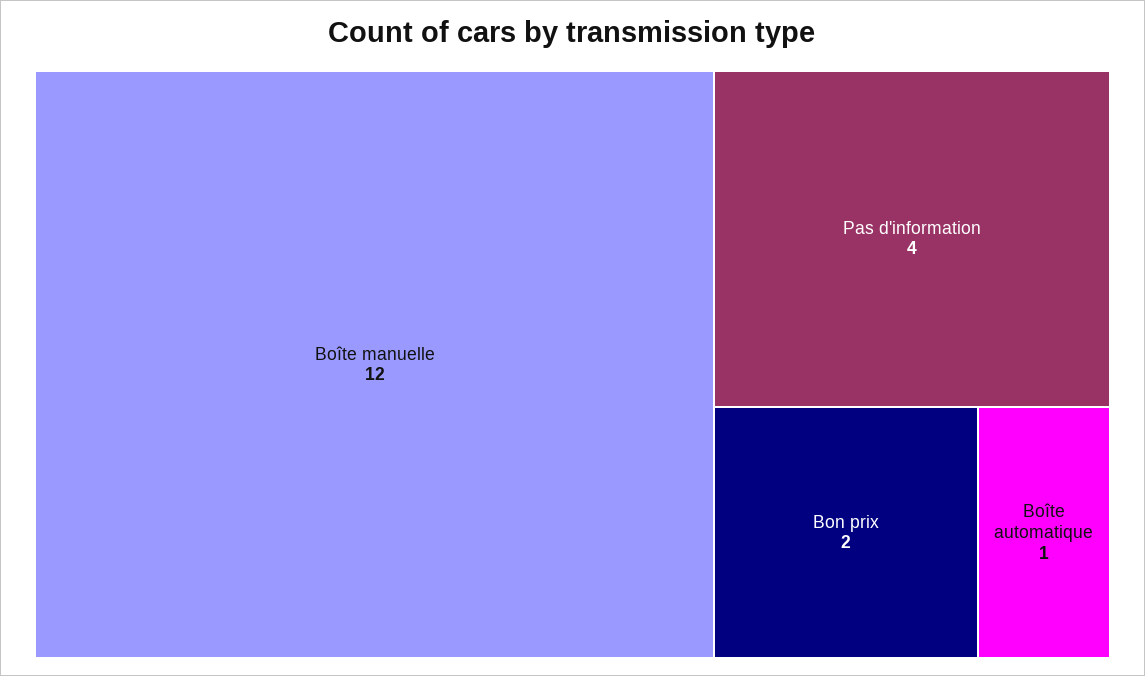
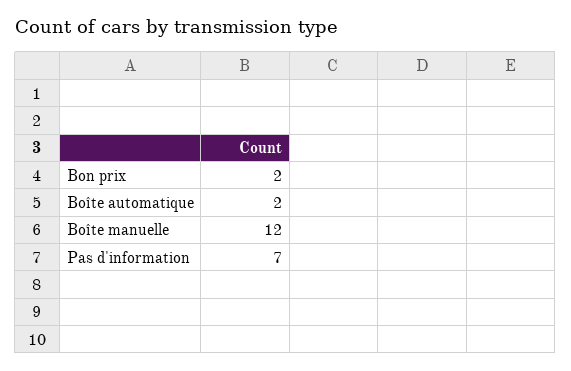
Pas d'information: 4 -> 7
Boîte automatique: 1 -> 2

